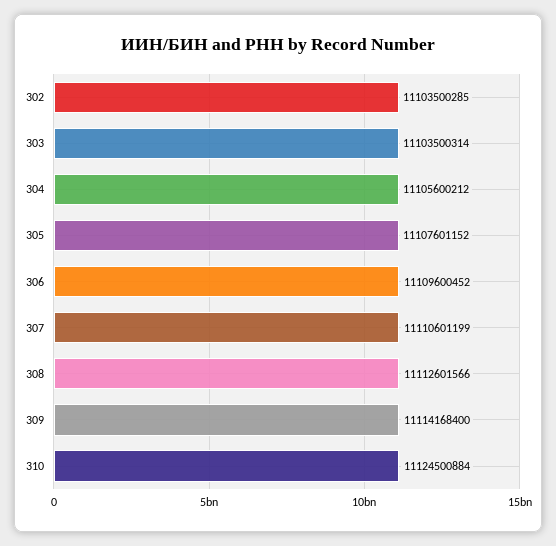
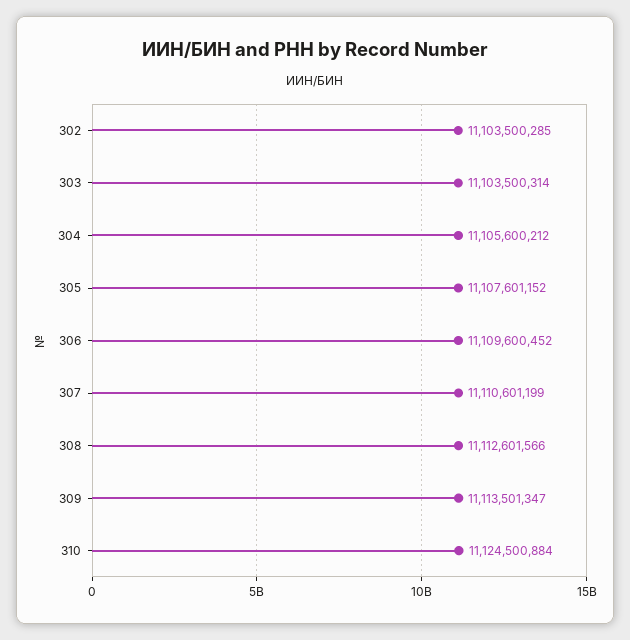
309: 11114168400 -> 11113501347

